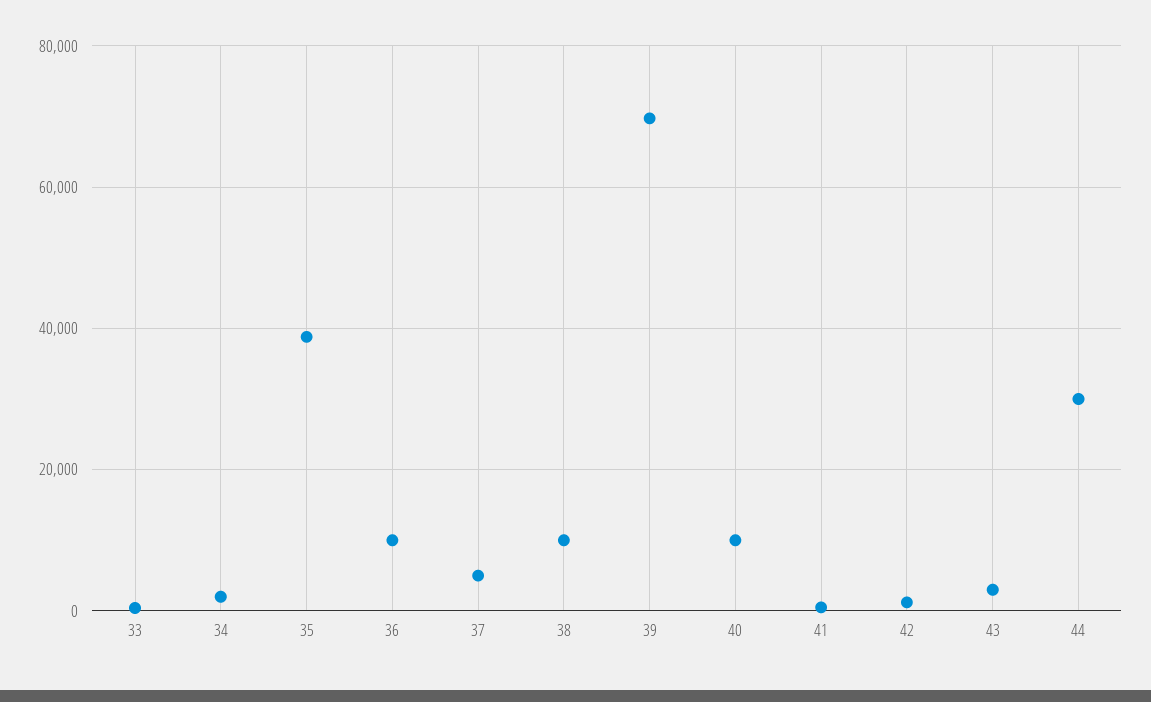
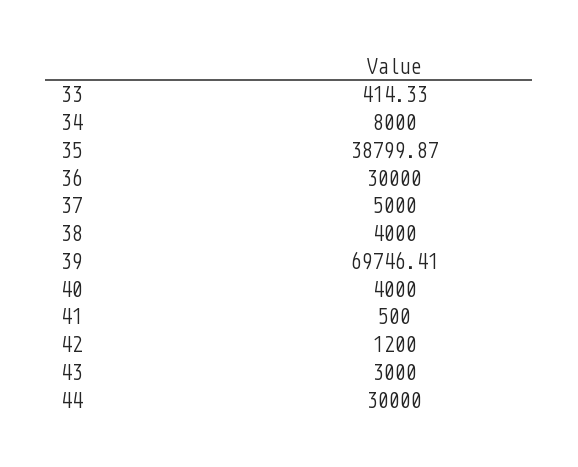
34: 2000 -> 8000
36: 10000 -> 30000
38: 10000 -> 4000
40: 10000 -> 4000

